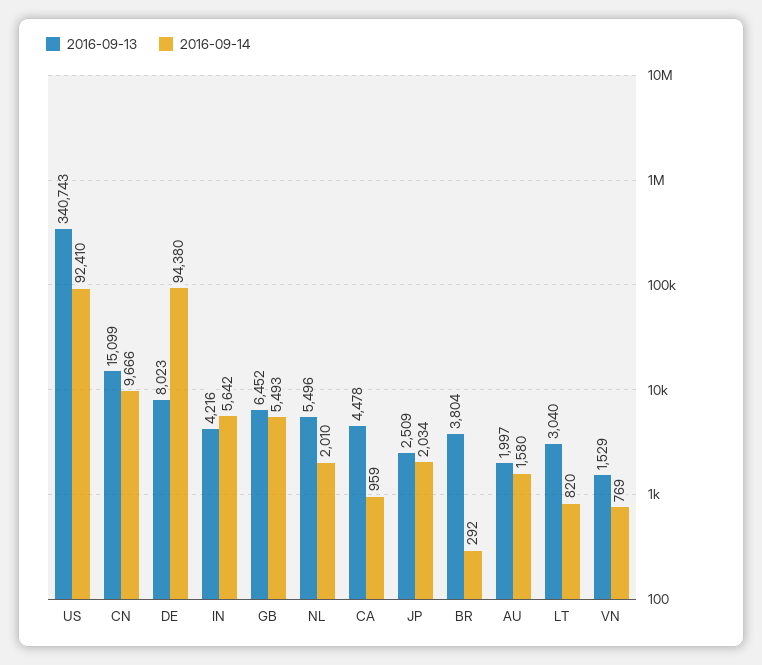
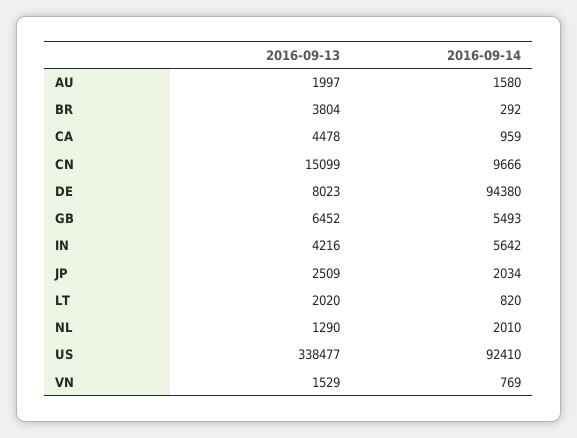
2016-09-13, US: 340743 -> 338477
2016-09-13, NL: 5496 -> 1290
2016-09-13, LT: 3040 -> 2020

